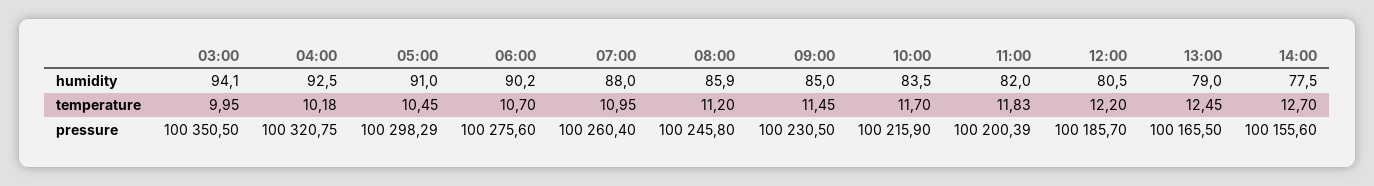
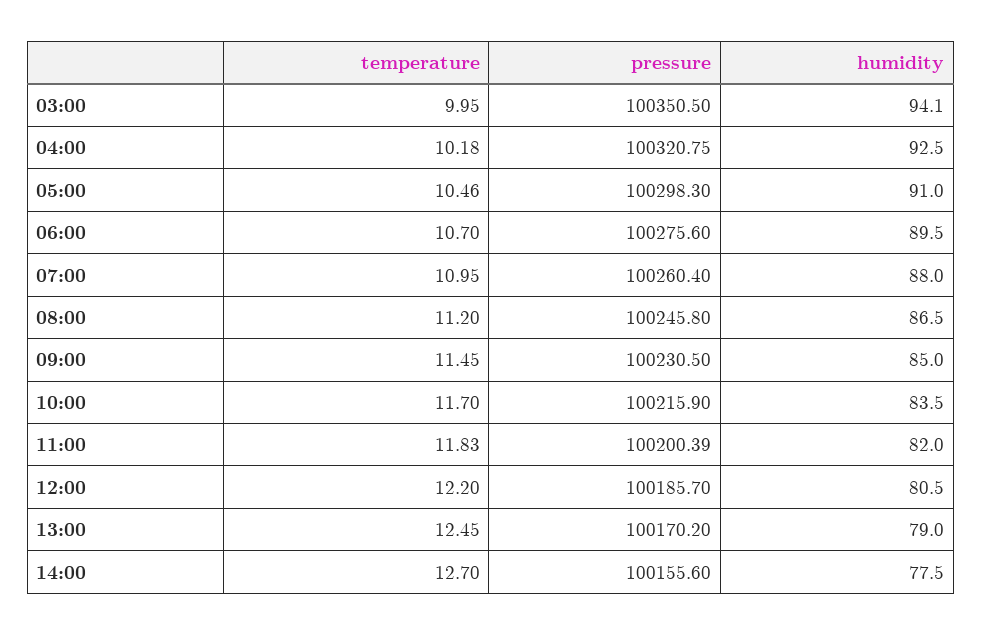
06:00, humidity: 90.2 -> 89.5
08:00, humidity: 85.9 -> 86.5
05:00, temperature: 10.45 -> 10.46
05:00, pressure: 100298.29 -> 100298.3
13:00, pressure: 100165.5 -> 100170.2

